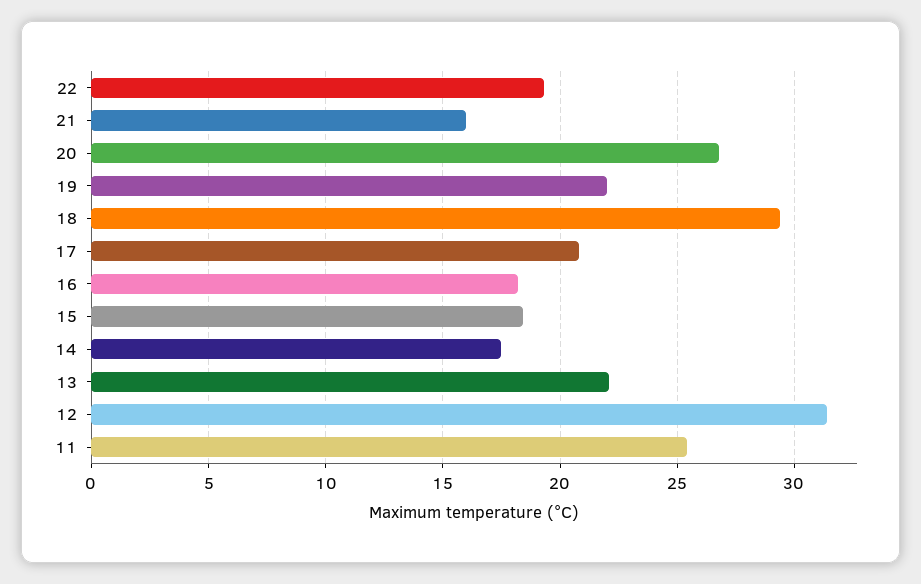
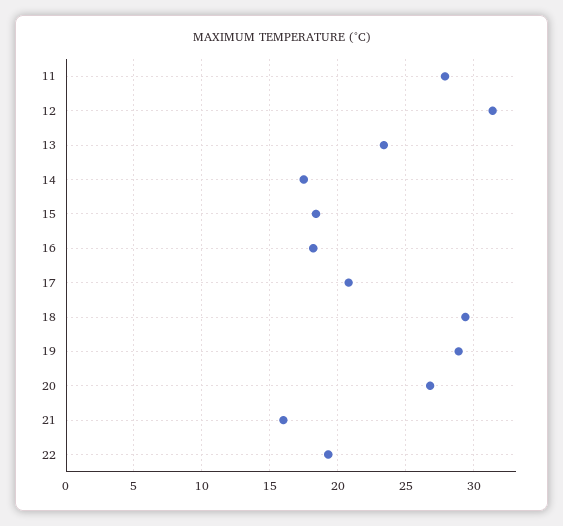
19: 22 -> 29
13: 22 -> 23.5
11: 25.5 -> 28

